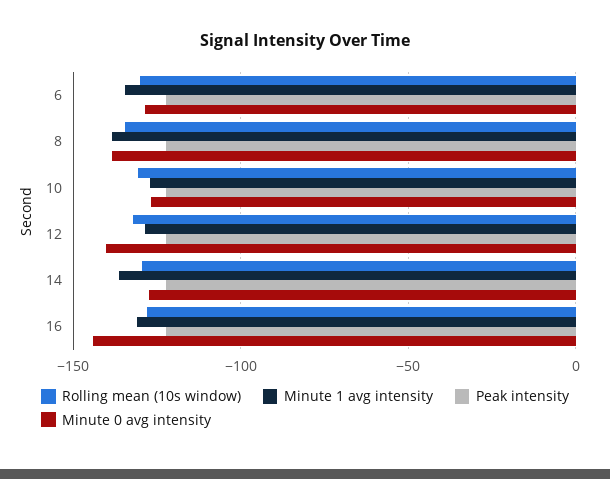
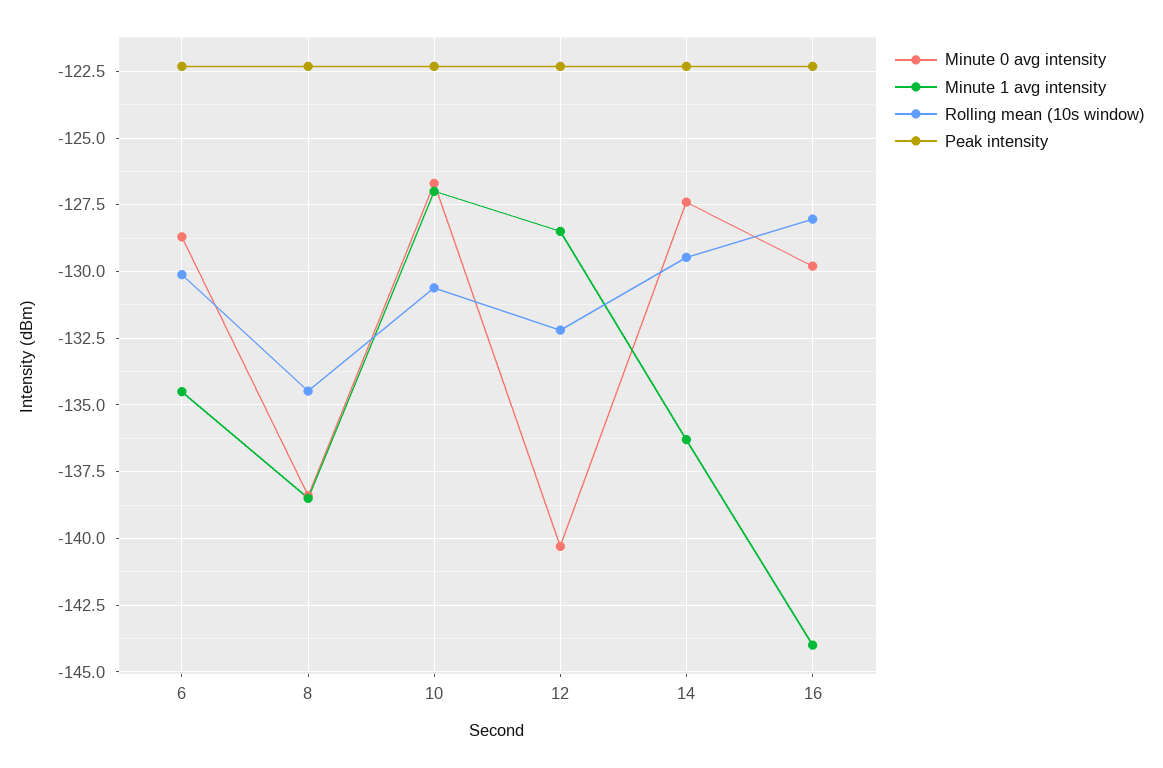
Minute 1 avg intensity, 16: -130 -> -144
Minute 0 avg intensity, 16: -145 -> -129.75

